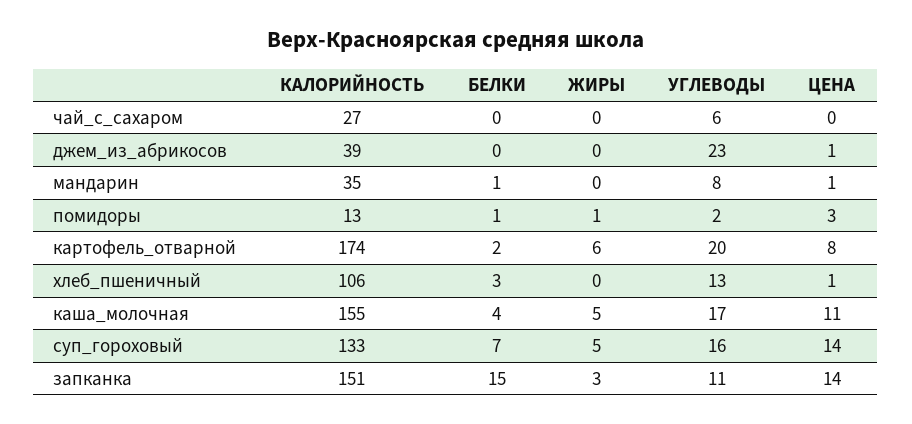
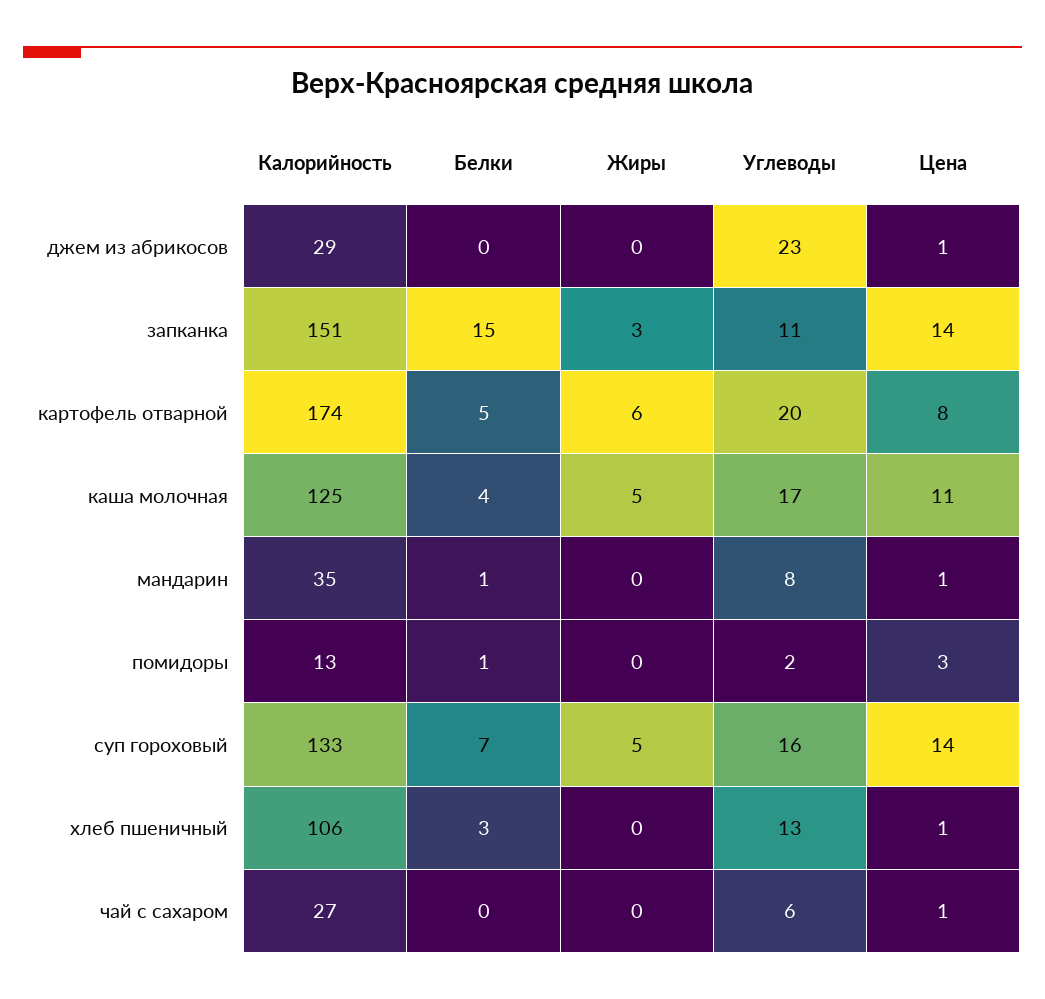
ЦЕНА, чай_с_сахаром: 0 -> 1
КАЛОРИЙНОСТЬ, джем_из_абрикосов: 39 -> 29
ЖИРЫ, помидоры: 1 -> 0
БЕЛКИ, картофель_отварной: 2 -> 5
КАЛОРИЙНОСТЬ, каша_молочная: 155 -> 125

